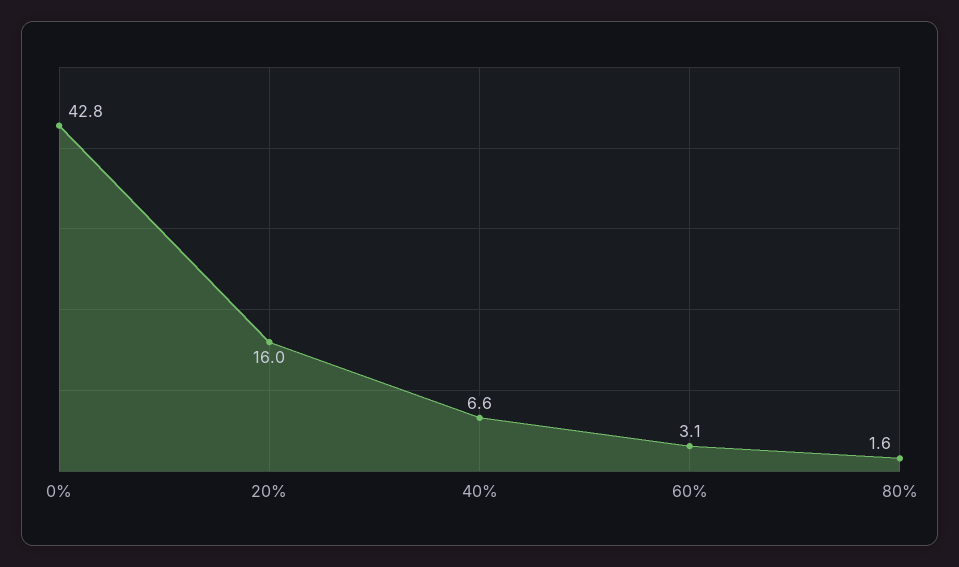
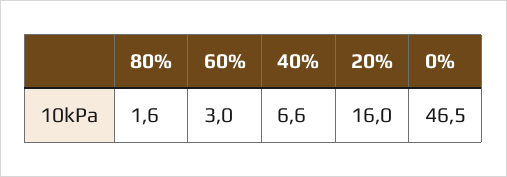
0%: 42.8 -> 46.5
60%: 3.1 -> 3

